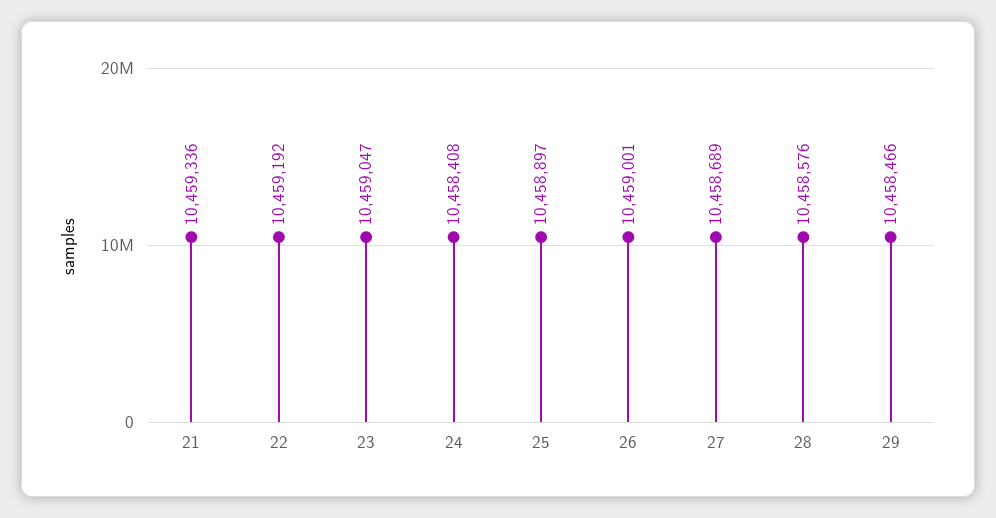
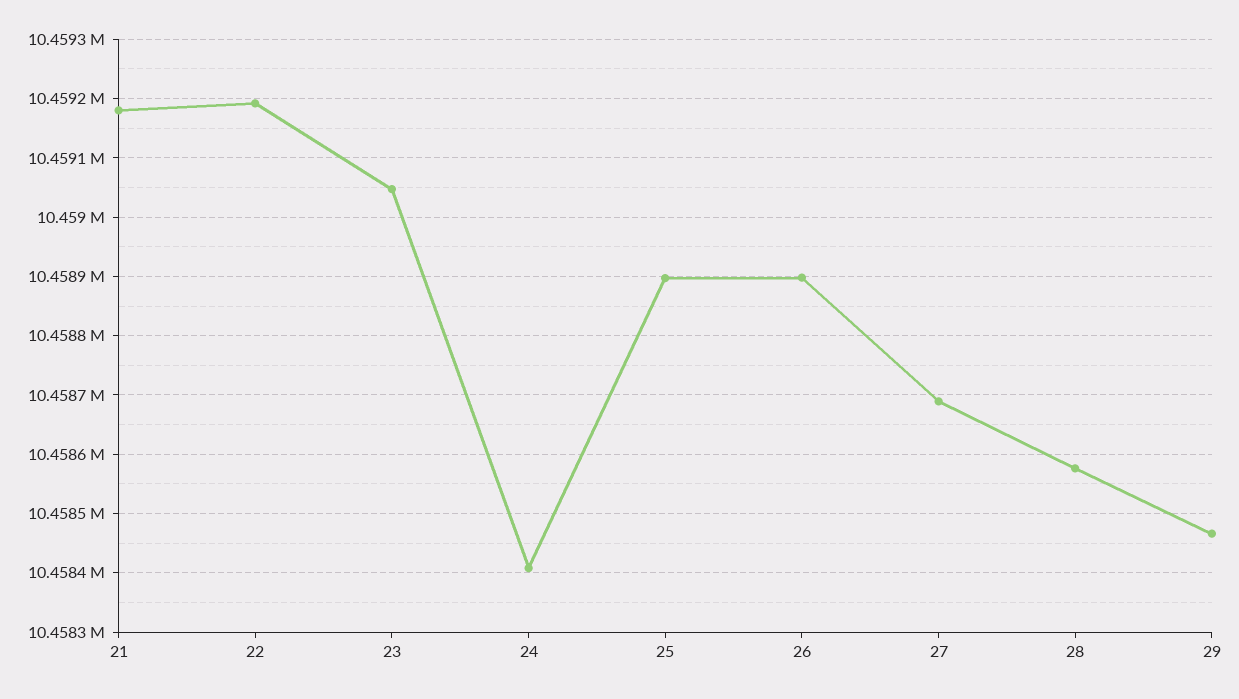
21: 10459336 -> 10459180
26: 10459001 -> 10458900

